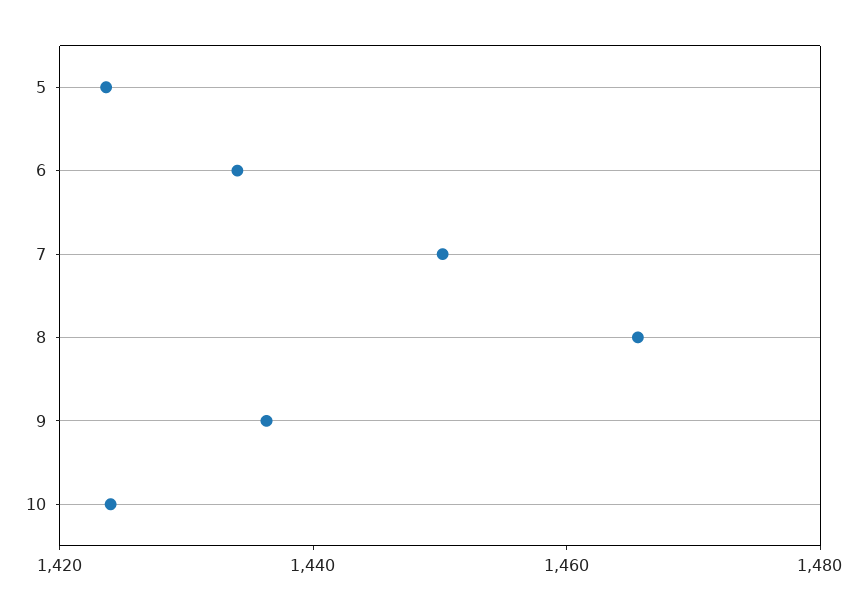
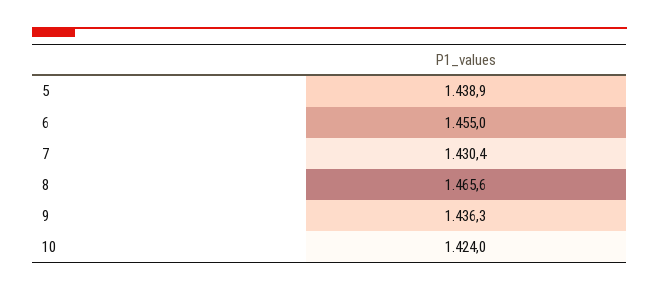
5: 1425 -> 1438.9
6: 1435 -> 1455
7: 1450 -> 1430.4

